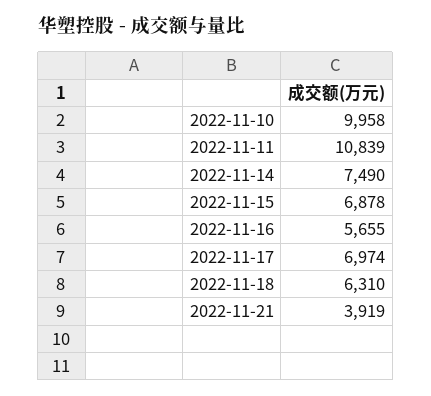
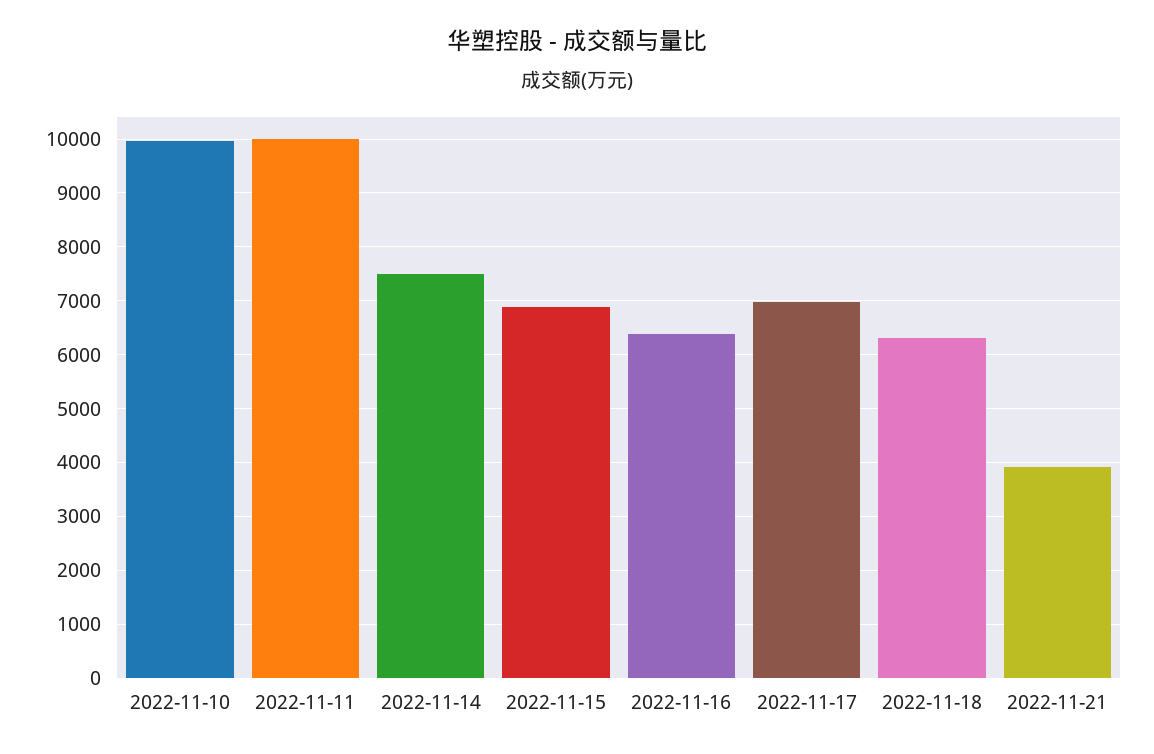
2022-11-11: 10839 -> 10000
2022-11-16: 5655 -> 6400

